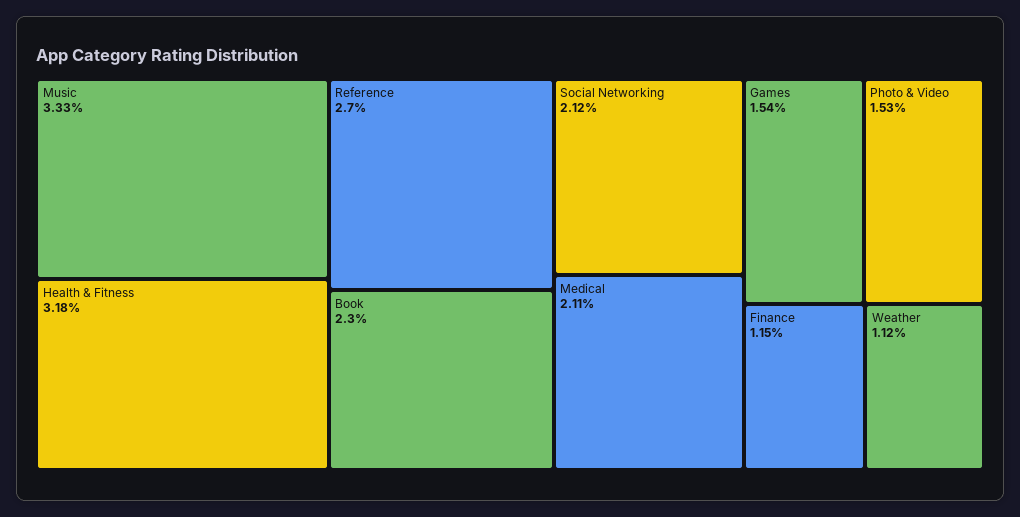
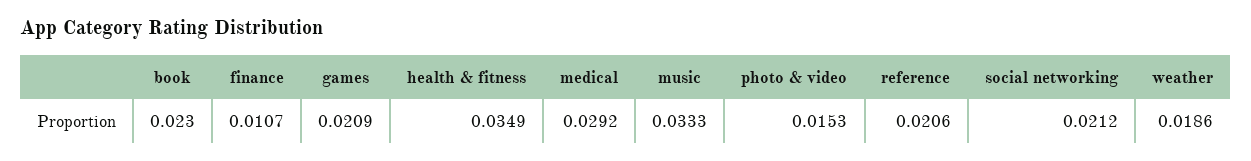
Health & Fitness: 0.0318 -> 0.0349
Reference: 0.027 -> 0.0206
Medical: 0.0211 -> 0.0292
Games: 0.0154 -> 0.0209
Finance: 0.0115 -> 0.0107
Weather: 0.0112 -> 0.0186

